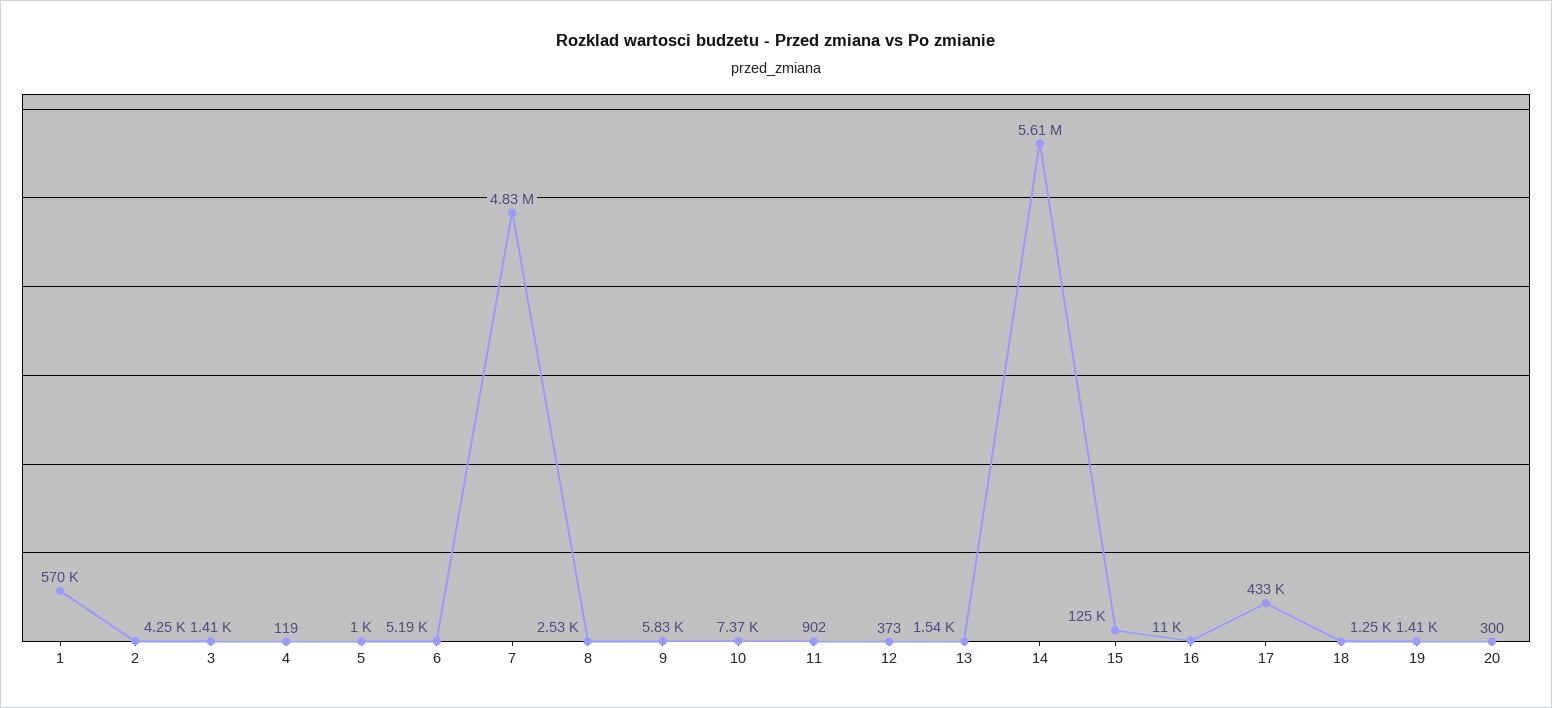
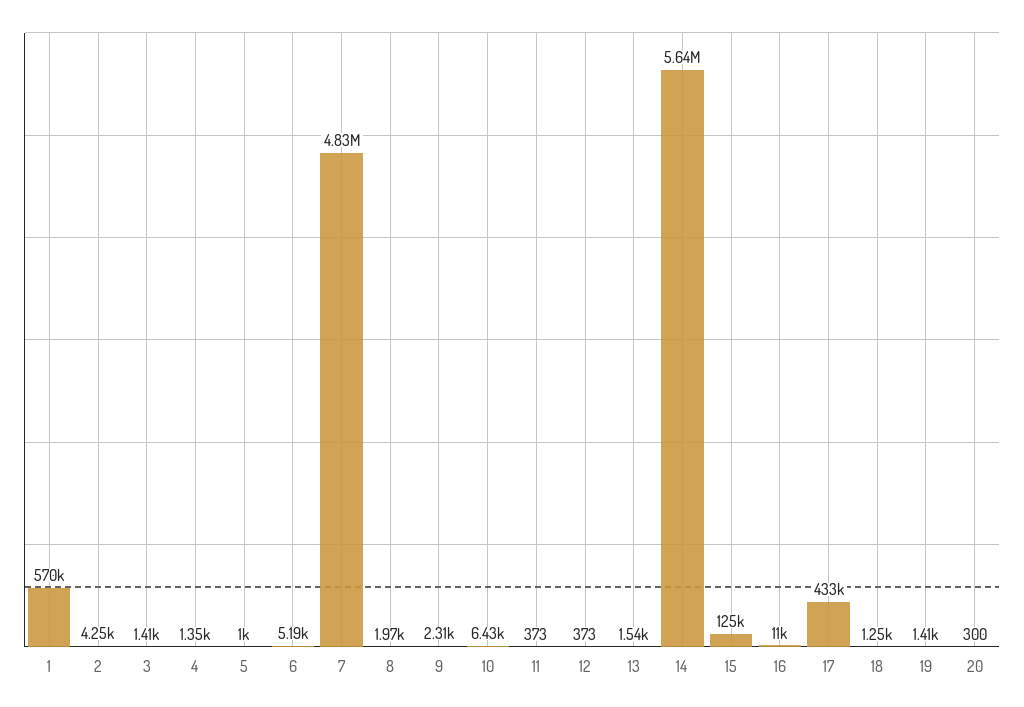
4: 119 -> 1350
8: 2530 -> 1970
9: 5830 -> 2310
10: 7370 -> 6430
11: 902 -> 373
14: 5610000 -> 5640000

